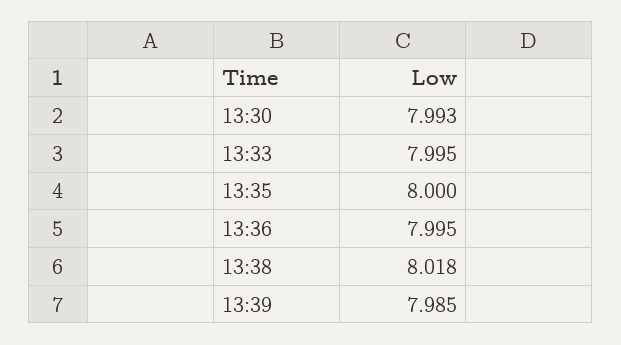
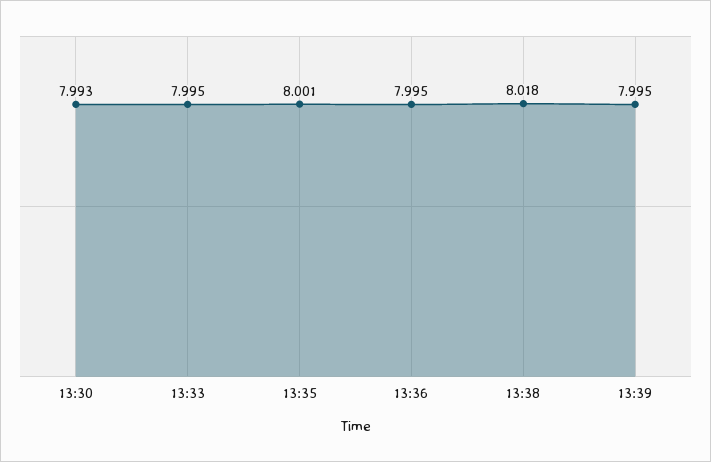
13:35: 8 -> 8.001
13:39: 7.985 -> 7.995

